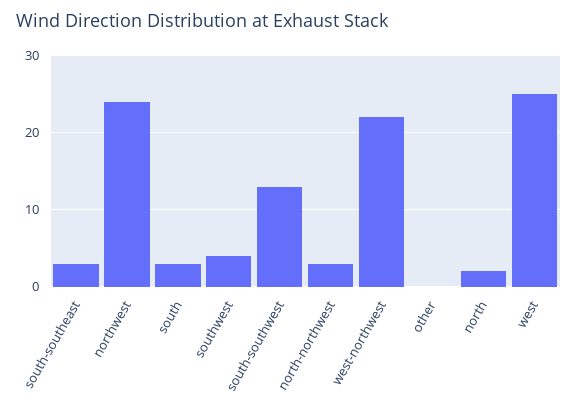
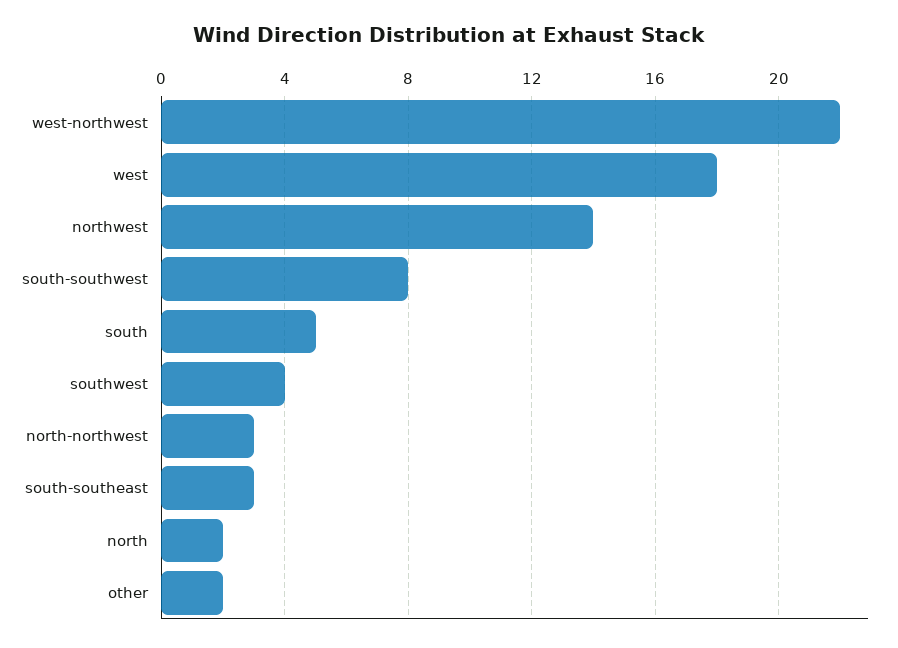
northwest: 24 -> 14
south: 3 -> 5
south-southwest: 13 -> 8
other: 0 -> 2
west: 25 -> 18

